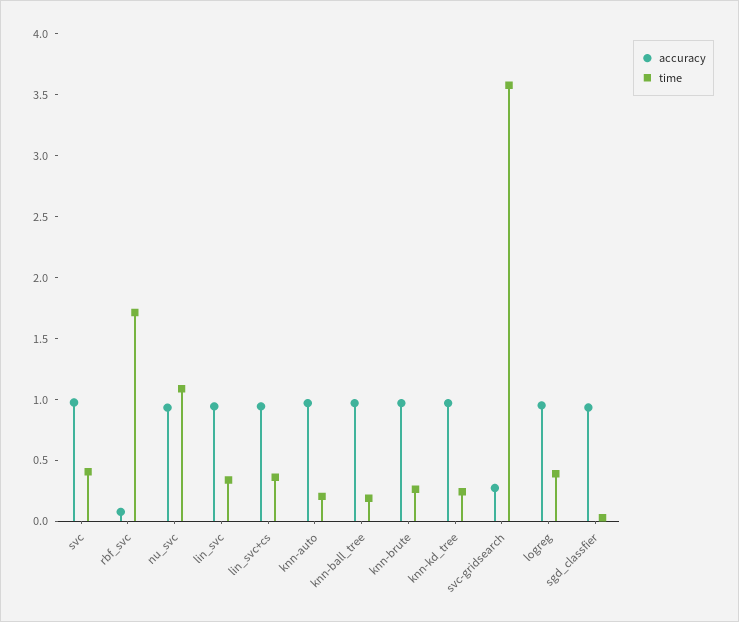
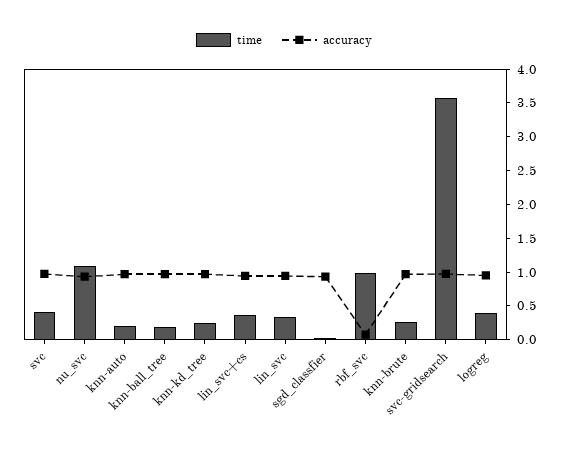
time, rbf_svc: 1.7 -> 1
accuracy, svc-gridsearch: 0.3 -> 1

